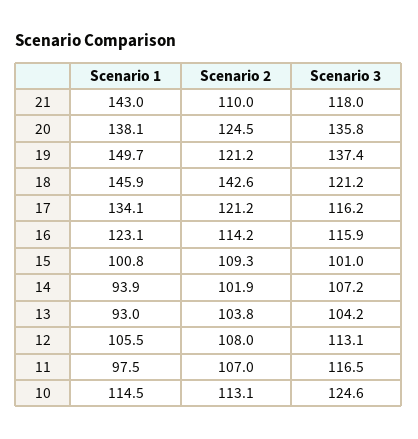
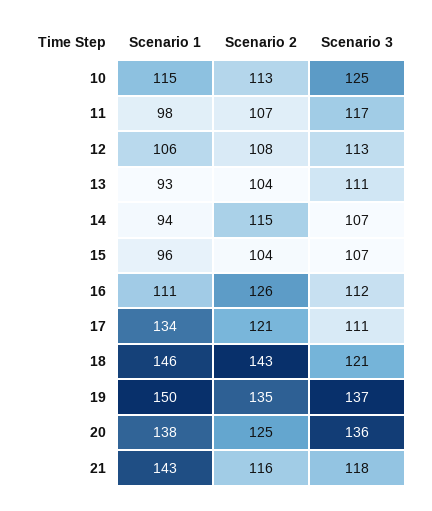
Scenario 2, 21: 110 -> 116
Scenario 2, 19: 121.2 -> 135
Scenario 3, 17: 116.2 -> 111
Scenario 1, 16: 123.1 -> 111
Scenario 2, 16: 114.2 -> 126
Scenario 3, 16: 115.9 -> 112
Scenario 1, 15: 100.8 -> 96
Scenario 2, 15: 109.3 -> 104
Scenario 3, 15: 101 -> 107
Scenario 2, 14: 101.9 -> 115
Scenario 3, 13: 104.2 -> 111

